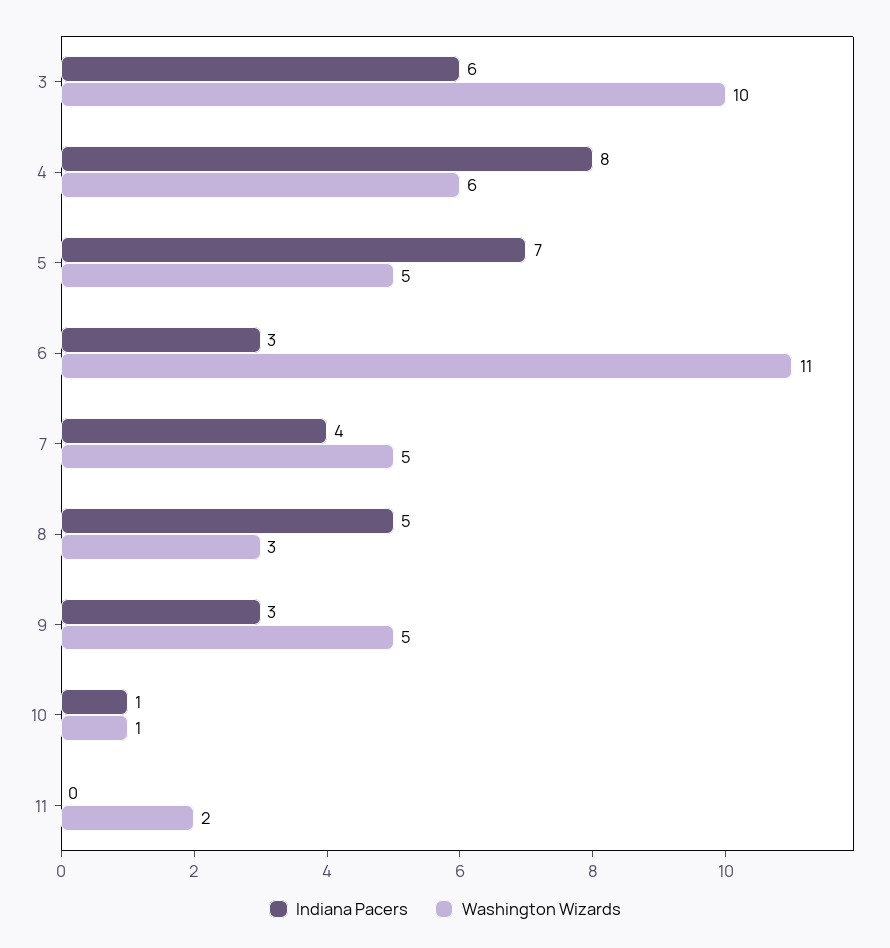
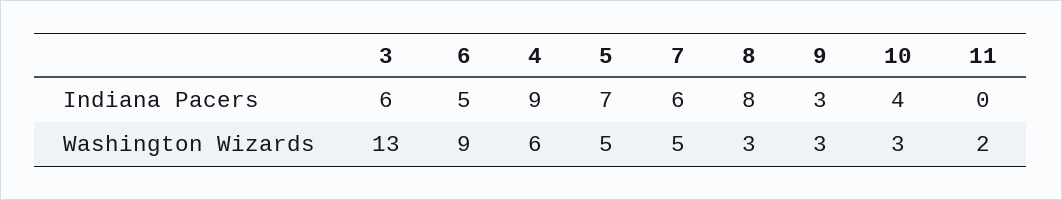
Washington Wizards, 3: 10 -> 13
Indiana Pacers, 4: 8 -> 9
Indiana Pacers, 6: 3 -> 5
Washington Wizards, 6: 11 -> 9
Indiana Pacers, 7: 4 -> 6
Indiana Pacers, 8: 5 -> 8
Washington Wizards, 9: 5 -> 3
Indiana Pacers, 10: 1 -> 4
Washington Wizards, 10: 1 -> 3

